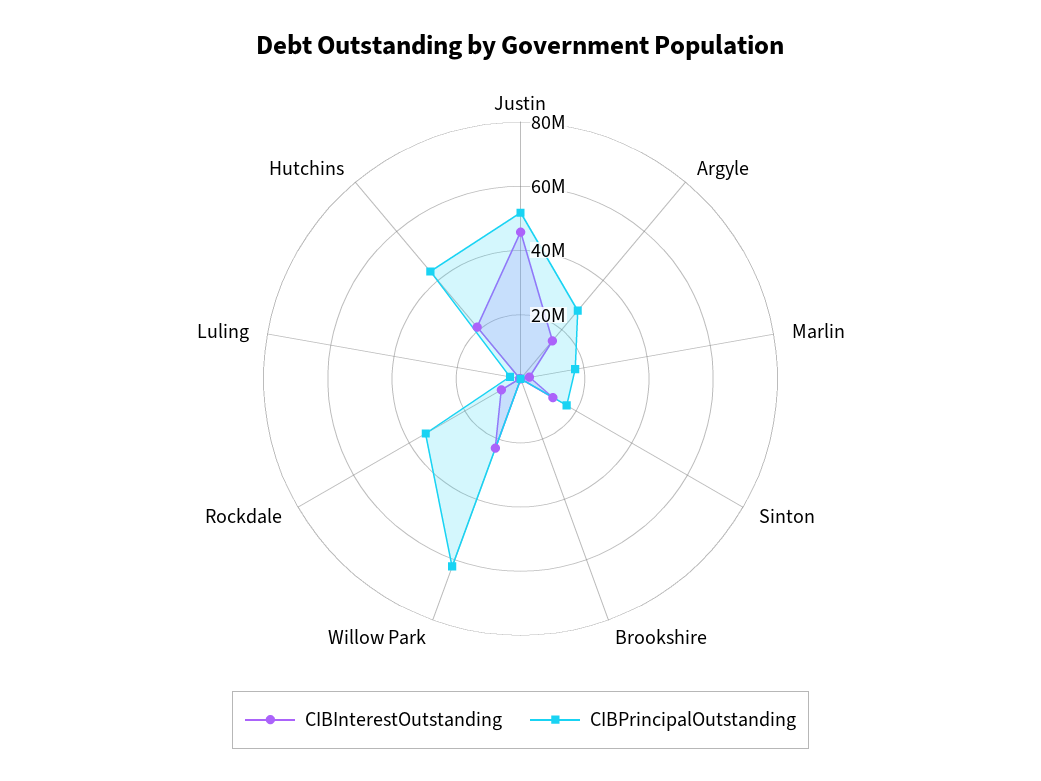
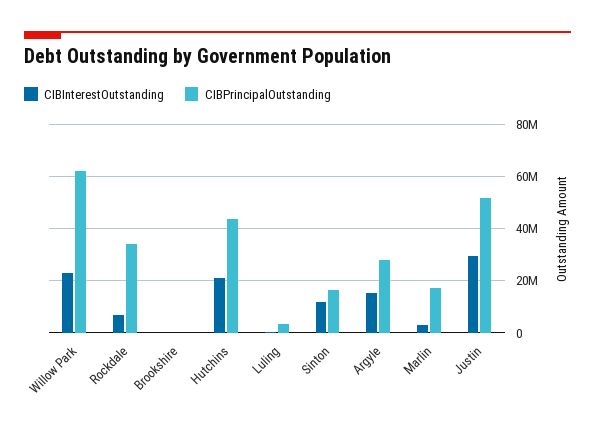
CIBInterestOutstanding, Justin: 45000000 -> 30000000

